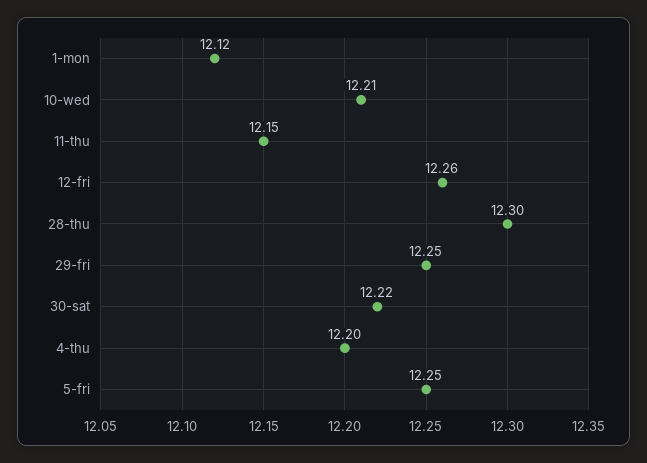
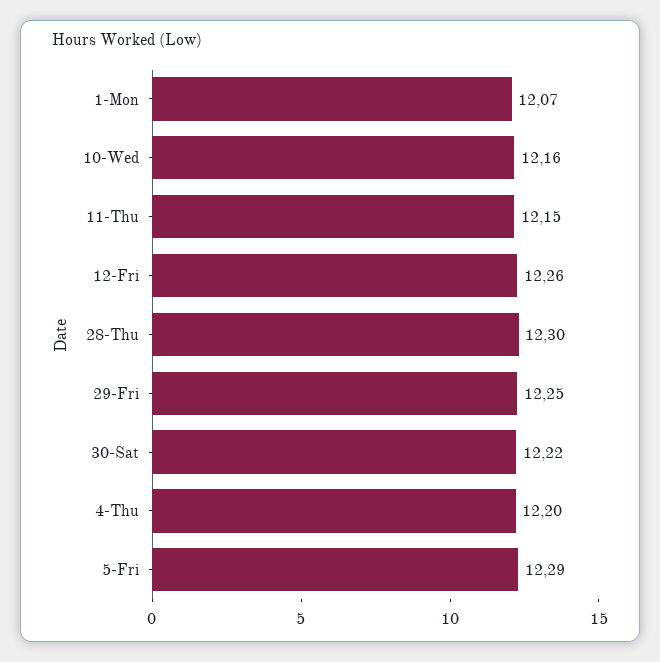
1-mon: 12.12 -> 12.07
10-wed: 12.21 -> 12.16
5-fri: 12.25 -> 12.29

